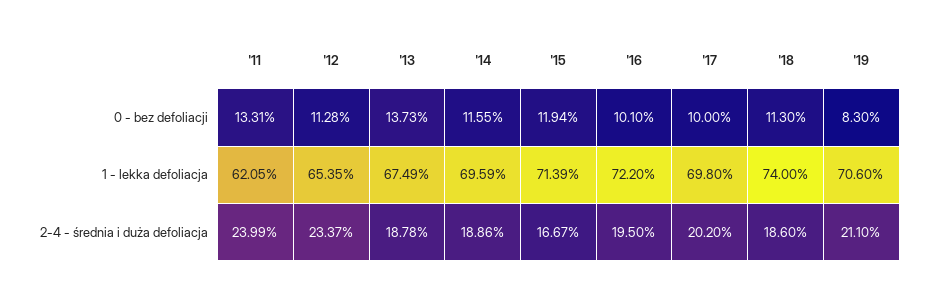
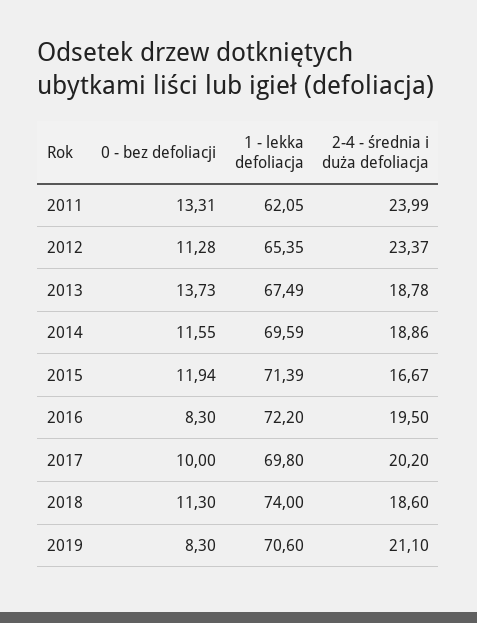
'16, 0 - bez defoliacji: 10.1 -> 8.3

